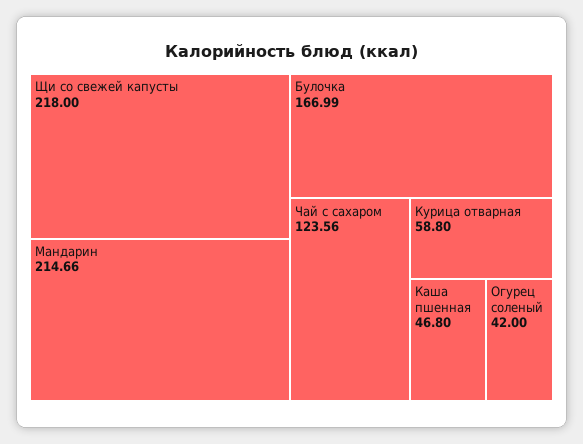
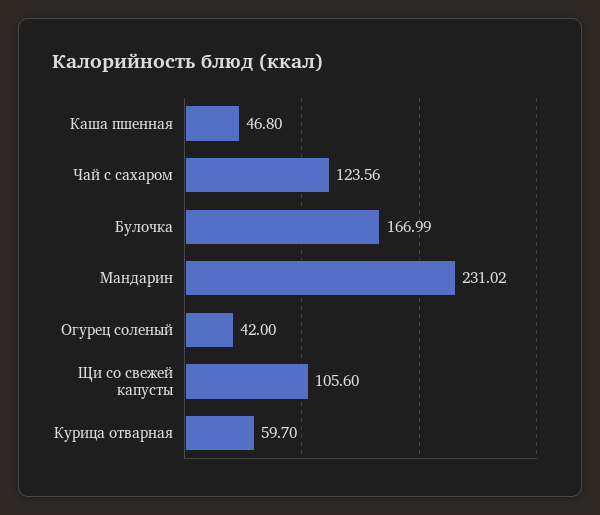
Щи со свежей капусты: 218 -> 105.6
Мандарин: 214.66 -> 231.02
Курица отварная: 58.8 -> 59.7

